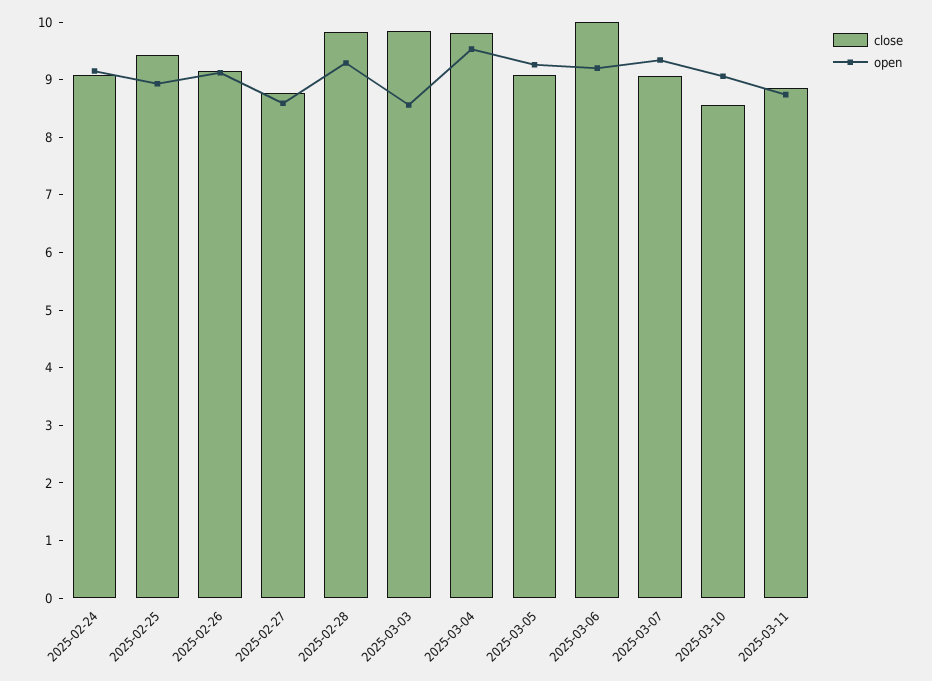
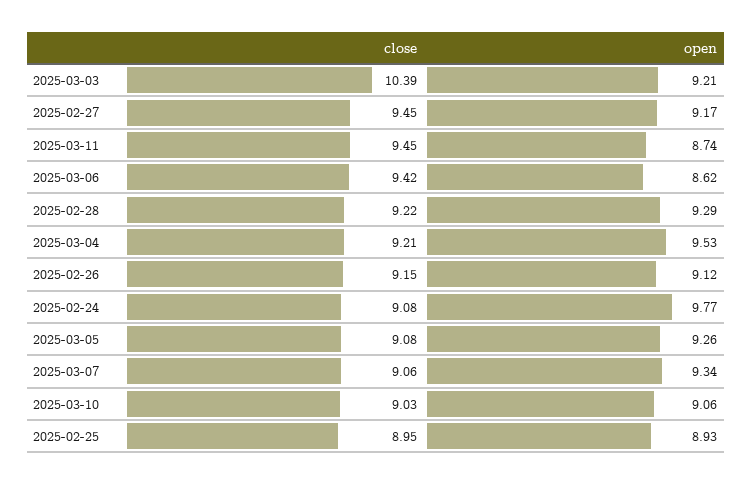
open, 2025-02-24: 9.2 -> 9.77
close, 2025-02-25: 9.4 -> 8.95
close, 2025-02-27: 8.8 -> 9.45
open, 2025-02-27: 8.6 -> 9.17
close, 2025-02-28: 9.8 -> 9.22
close, 2025-03-03: 9.8 -> 10.39
open, 2025-03-03: 8.6 -> 9.21
close, 2025-03-04: 9.8 -> 9.21
close, 2025-03-06: 10 -> 9.42
open, 2025-03-06: 9.2 -> 8.62
close, 2025-03-10: 8.6 -> 9.03
close, 2025-03-11: 8.8 -> 9.45

